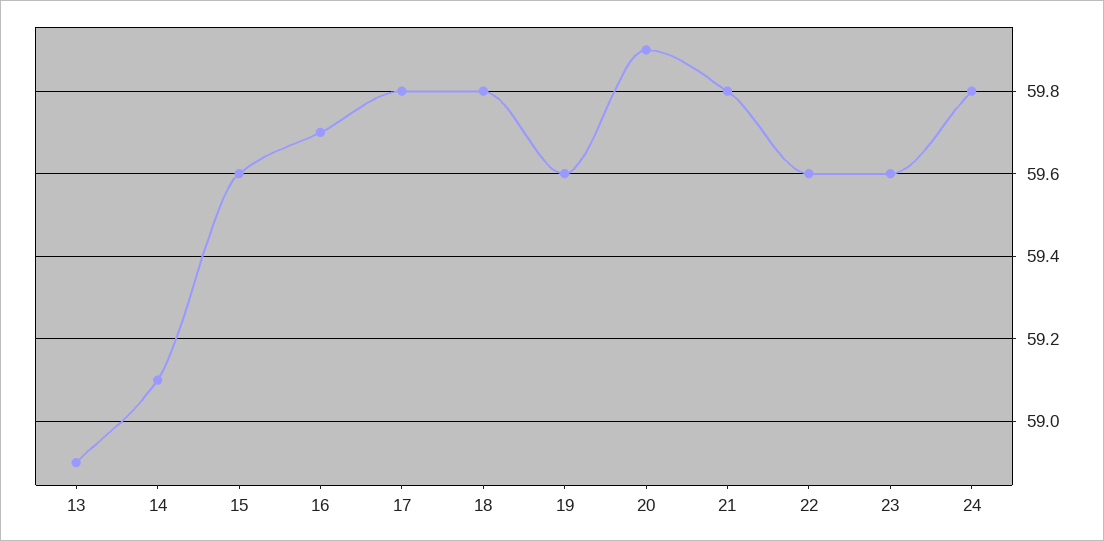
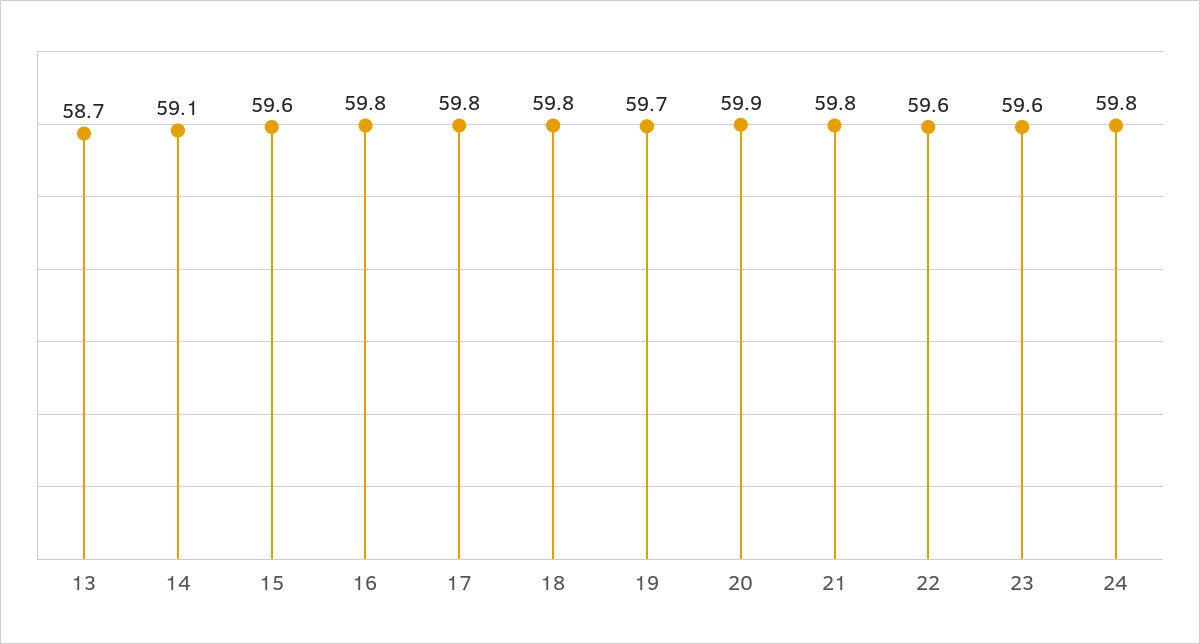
13: 58.9 -> 58.7
16: 59.7 -> 59.8
19: 59.6 -> 59.7

